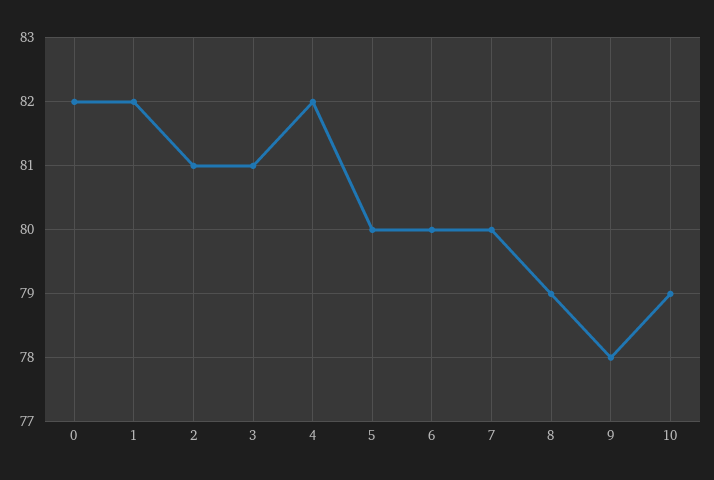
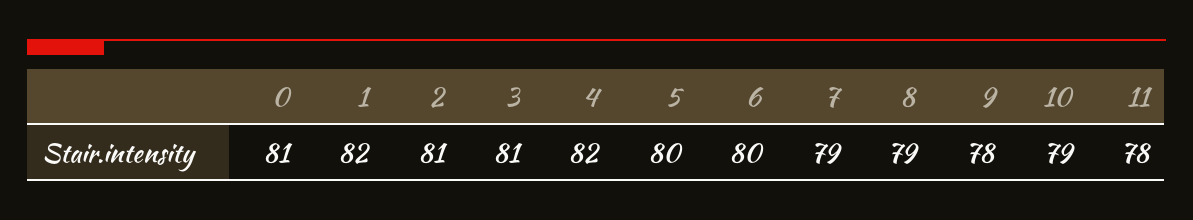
0: 82 -> 81
7: 80 -> 79
11: none -> 78

